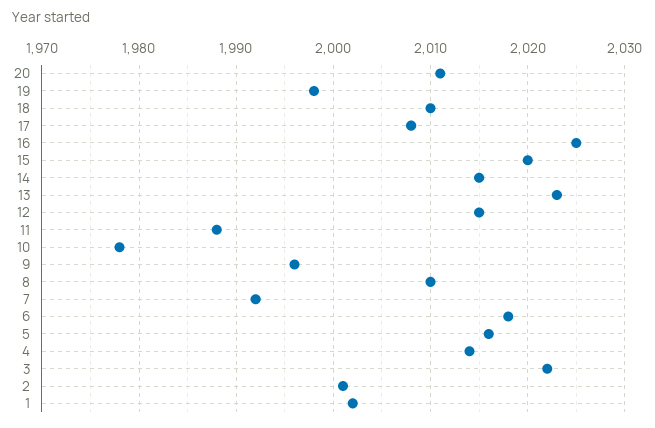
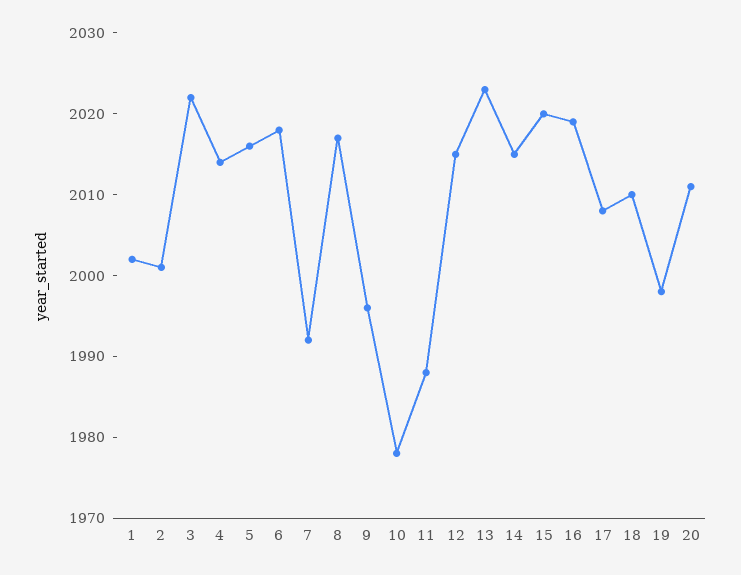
16: 2025 -> 2019
8: 2010 -> 2017

